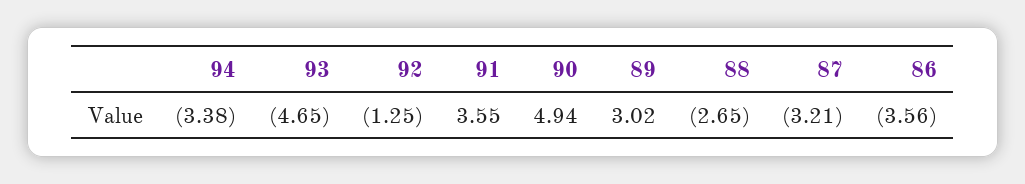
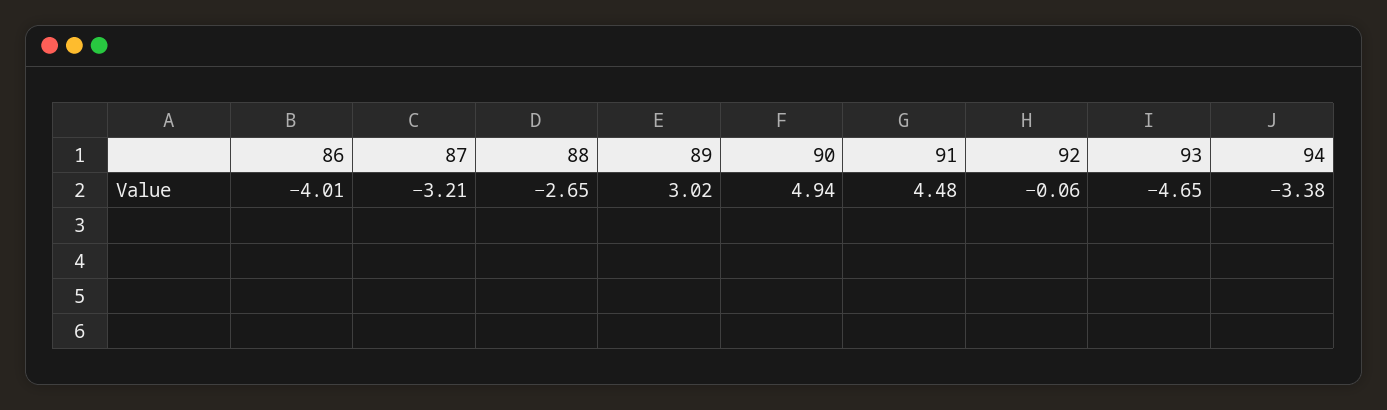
92: -1.25 -> -0.06
91: 3.55 -> 4.48
86: -3.56 -> -4.01

